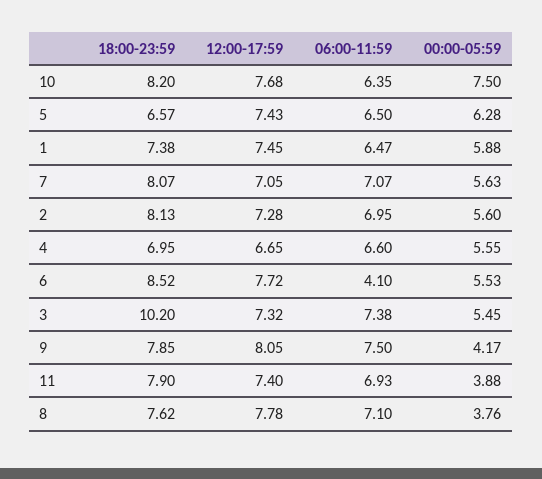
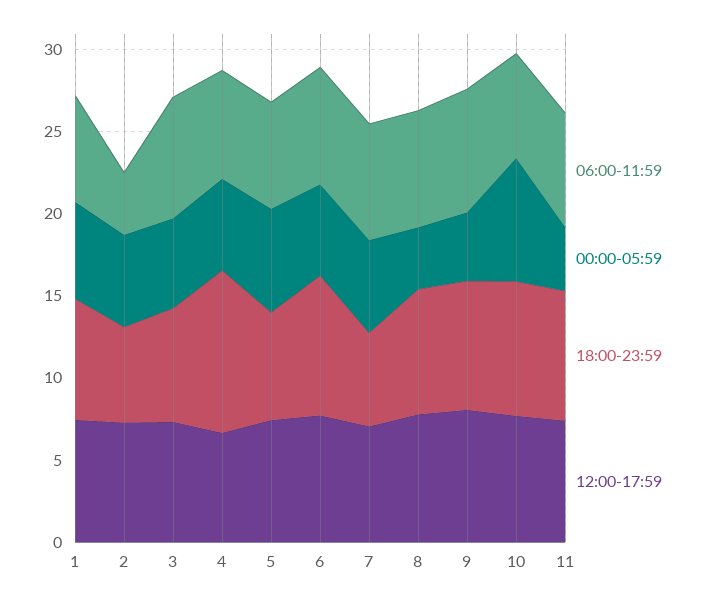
18:00-23:59, 7: 8.07 -> 6
18:00-23:59, 2: 8.13 -> 6
06:00-11:59, 2: 6.95 -> 4
18:00-23:59, 4: 6.95 -> 10
06:00-11:59, 6: 4.1 -> 7
18:00-23:59, 3: 10.2 -> 7

